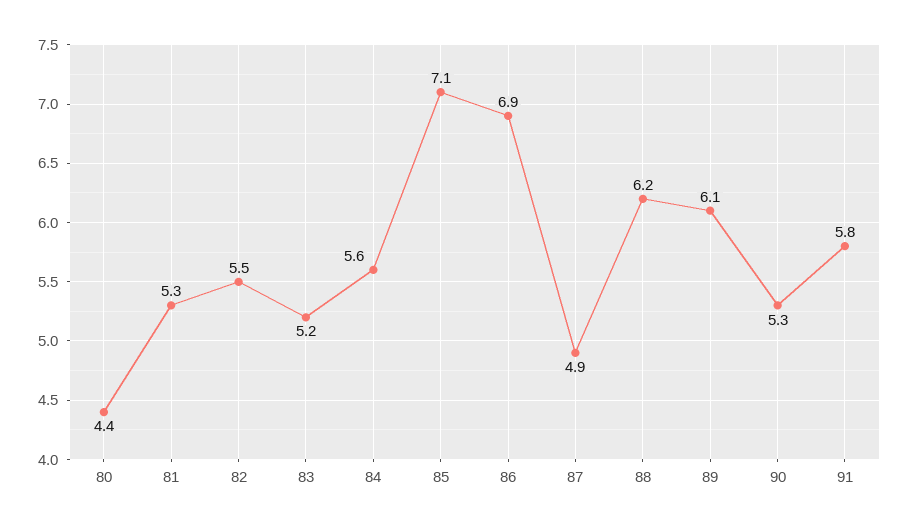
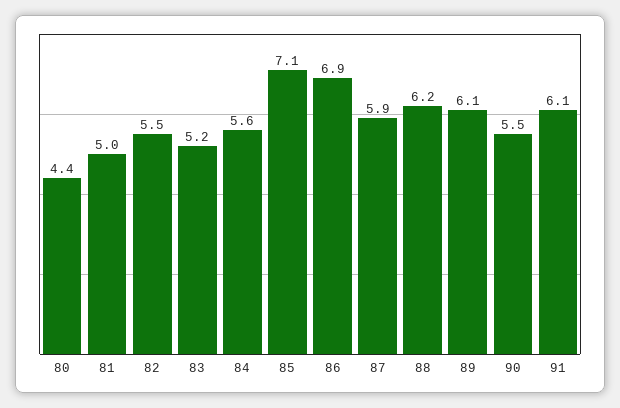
81: 5.3 -> 5
87: 4.9 -> 5.9
90: 5.3 -> 5.5
91: 5.8 -> 6.1

